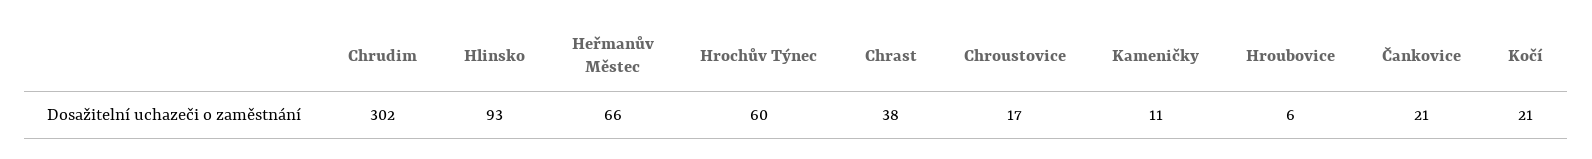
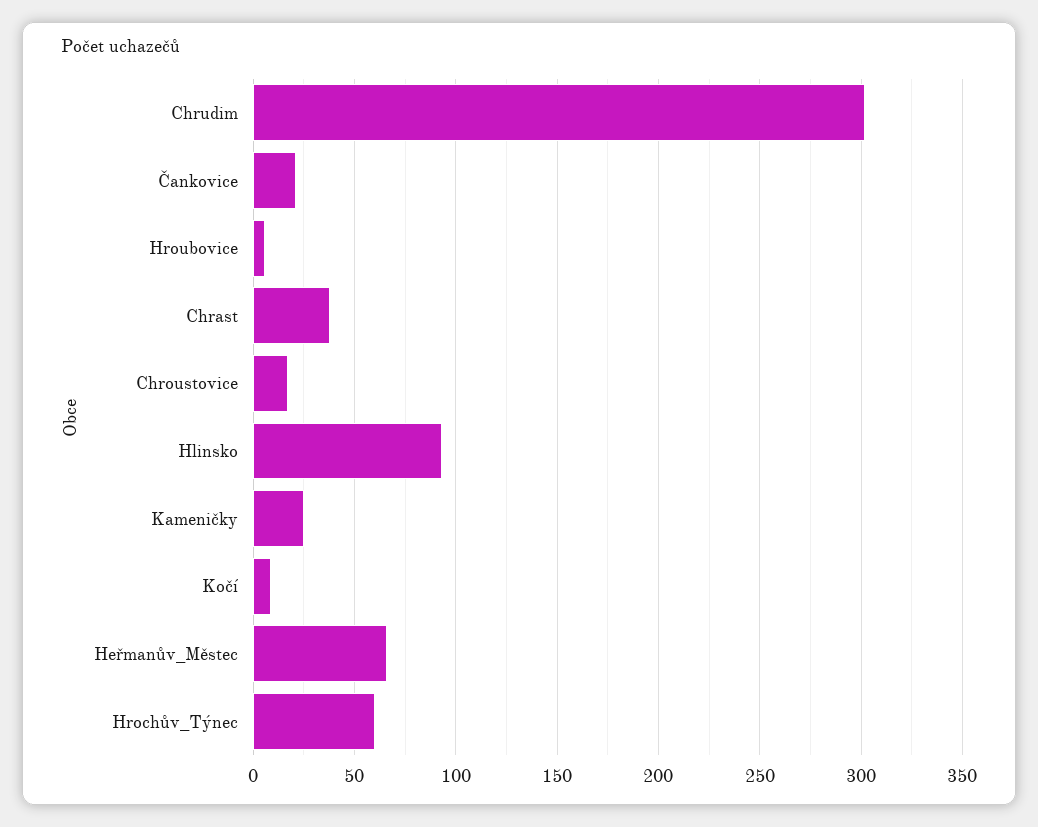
Kameničky: 11 -> 25
Kočí: 21 -> 10

